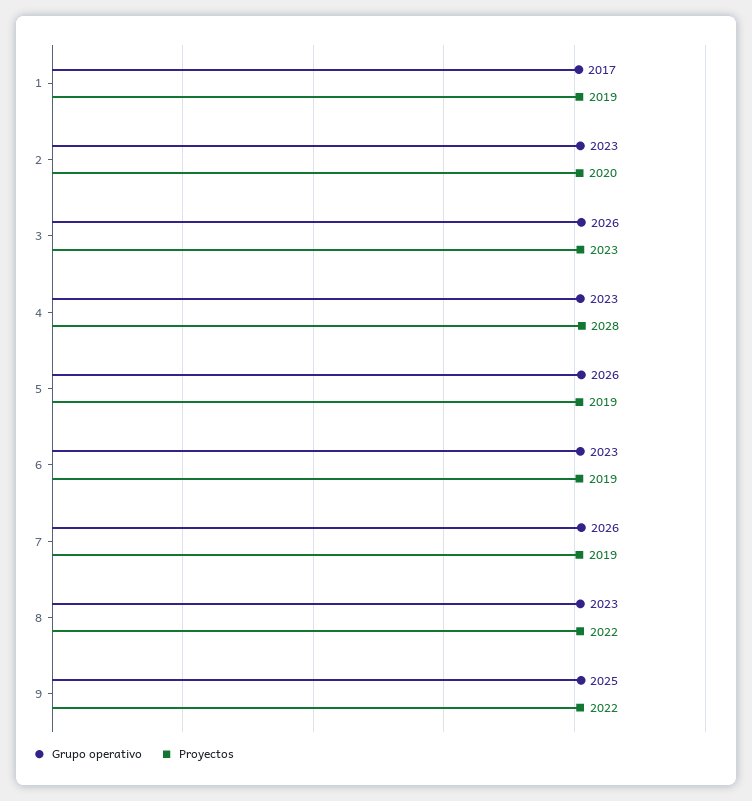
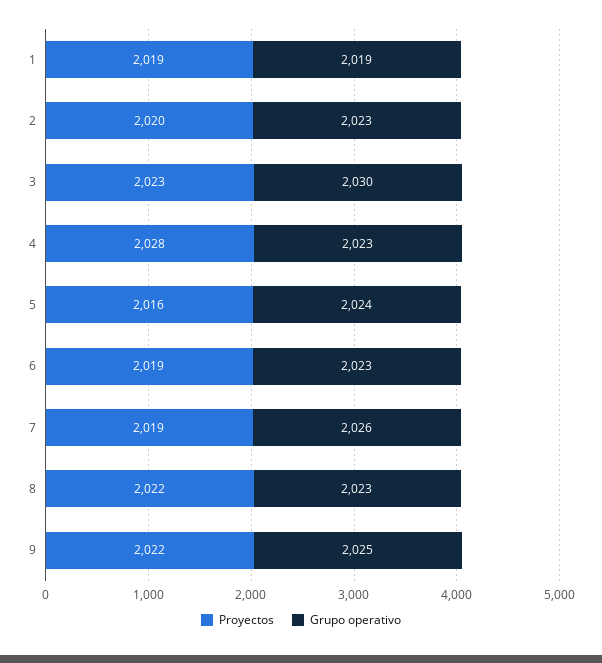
Grupo operativo, 1: 2017 -> 2019
Grupo operativo, 3: 2026 -> 2030
Grupo operativo, 5: 2026 -> 2024
Proyectos, 5: 2019 -> 2016

